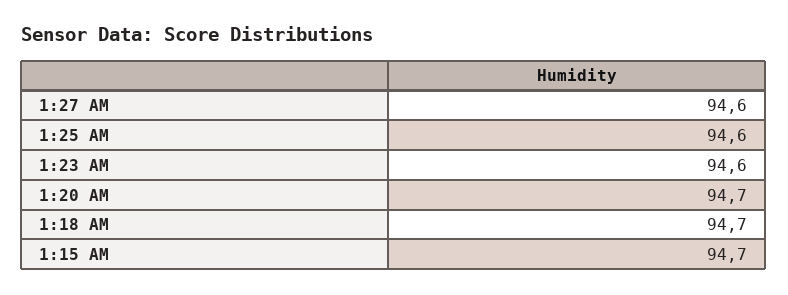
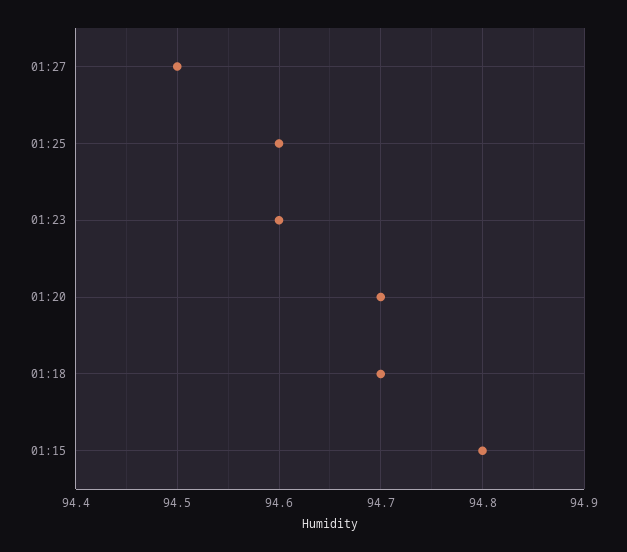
1:27 AM: 94.6 -> 94.5
1:15 AM: 94.7 -> 94.8

